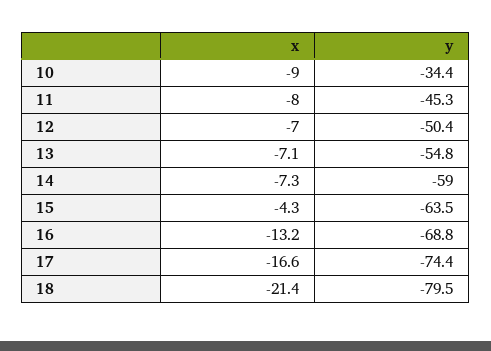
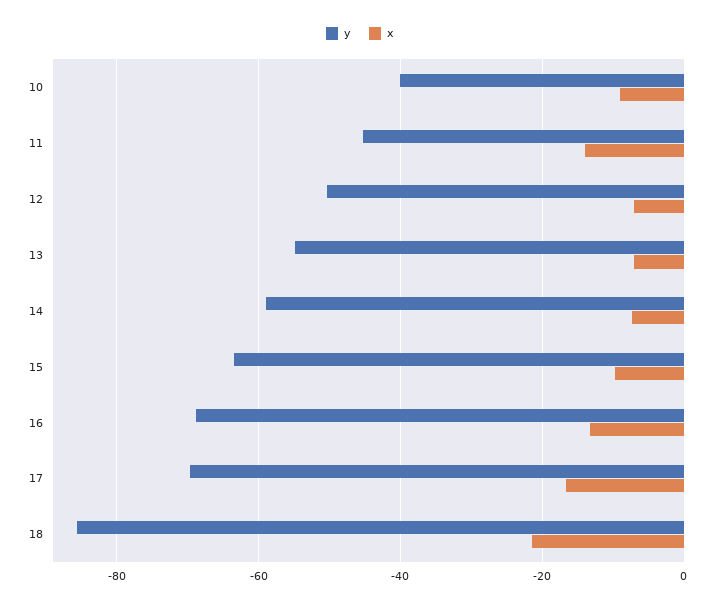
y, 10: -34.4 -> -40
x, 11: -8 -> -14
x, 15: -4.3 -> -10
y, 17: -74.4 -> -70
y, 18: -79.5 -> -86

